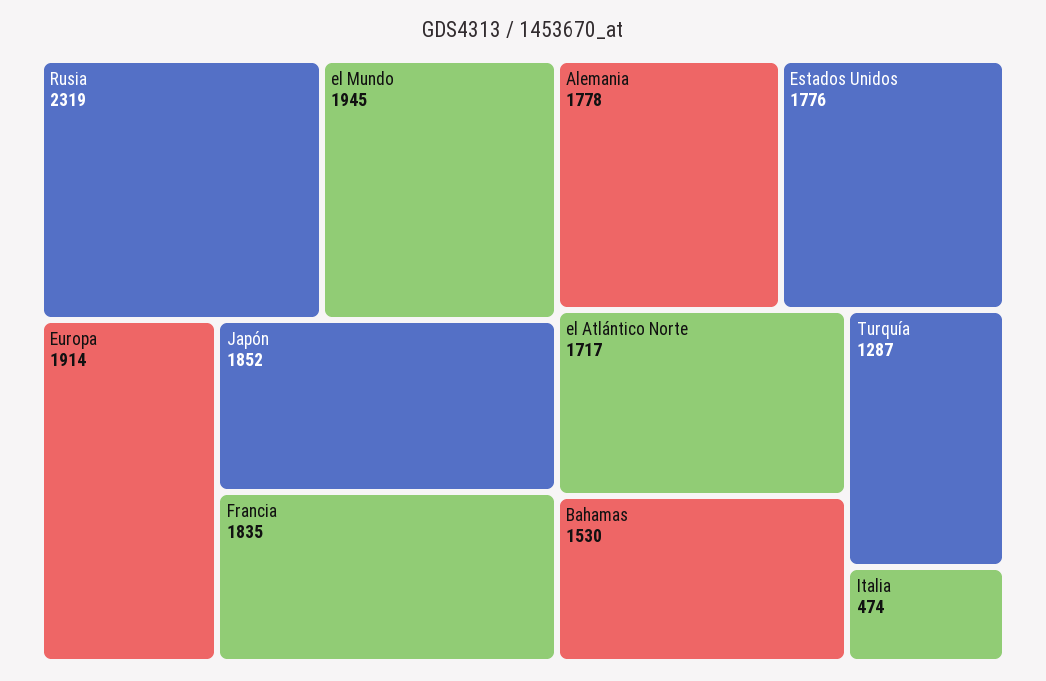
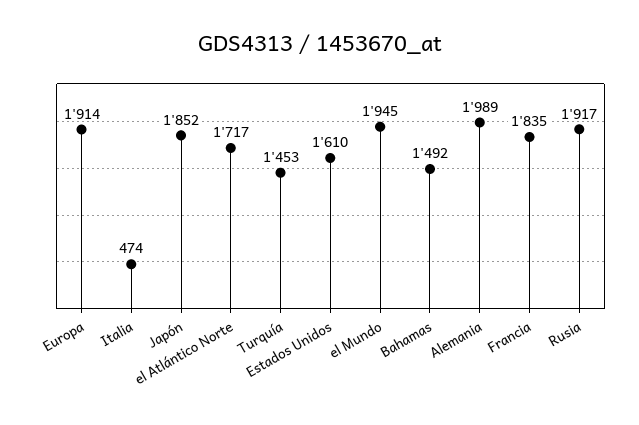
Rusia: 2319 -> 1917
Alemania: 1778 -> 1989
Estados Unidos: 1776 -> 1610
Bahamas: 1530 -> 1492
Turquía: 1287 -> 1453

